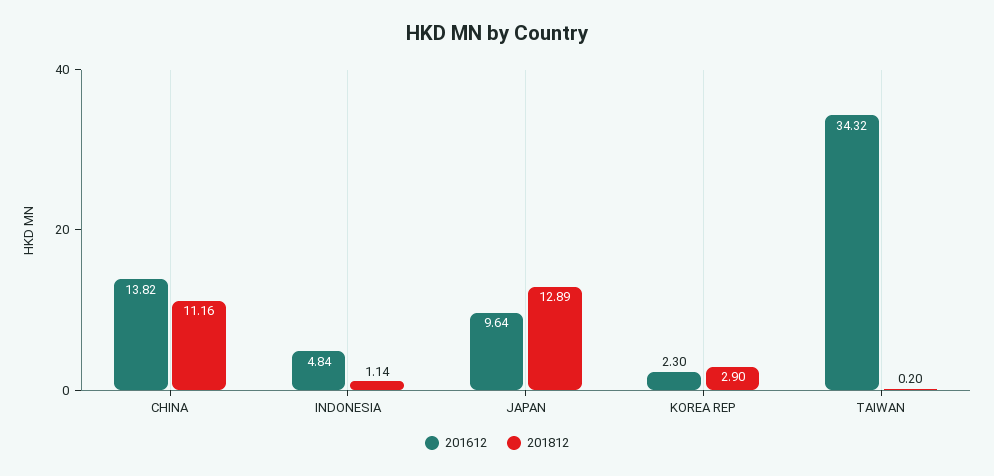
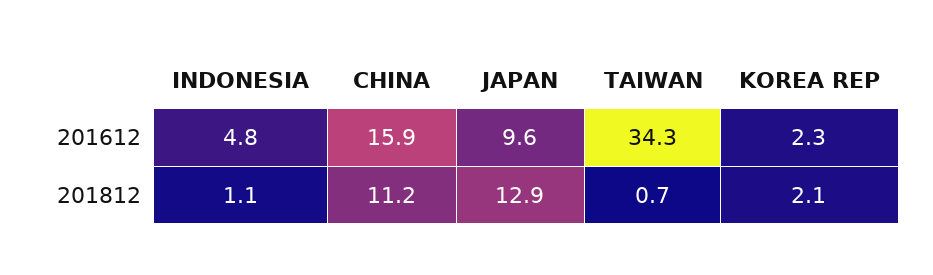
201612, CHINA: 13.82 -> 15.9
201812, KOREA REP: 2.9 -> 2.1
201812, TAIWAN: 0.2 -> 0.7

